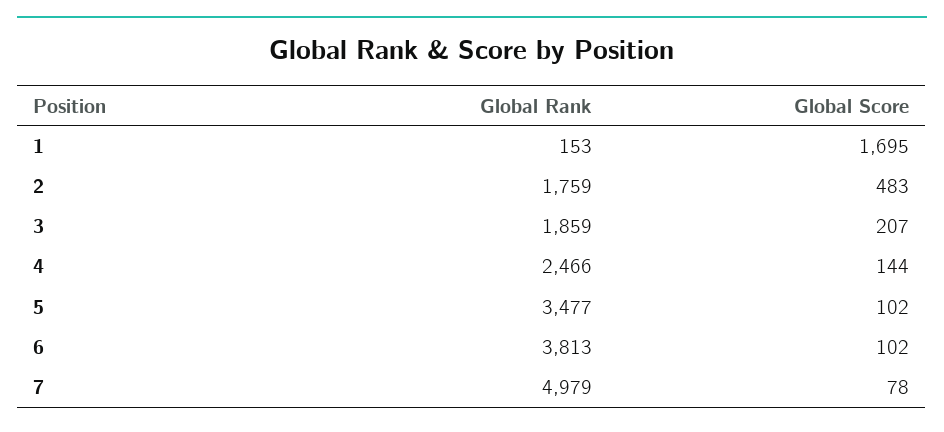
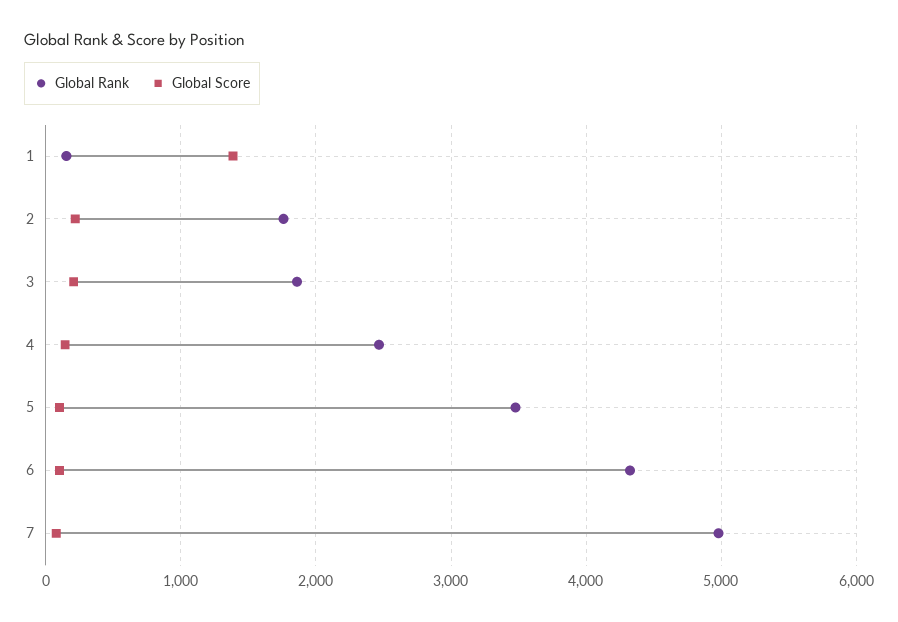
Global Score, 1: 1695 -> 1400
Global Score, 2: 483 -> 200
Global Rank, 6: 3813 -> 4300

